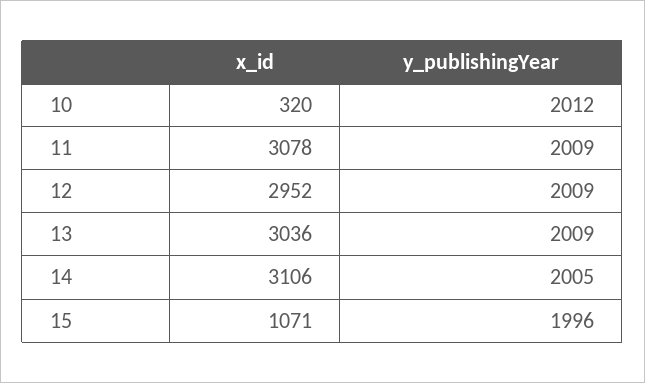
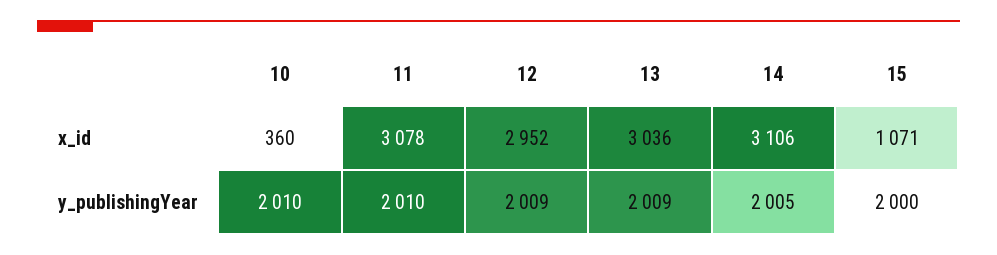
x_id, 10: 320 -> 360
y_publishingYear, 10: 2012 -> 2010
y_publishingYear, 11: 2009 -> 2010
y_publishingYear, 15: 1996 -> 2000

